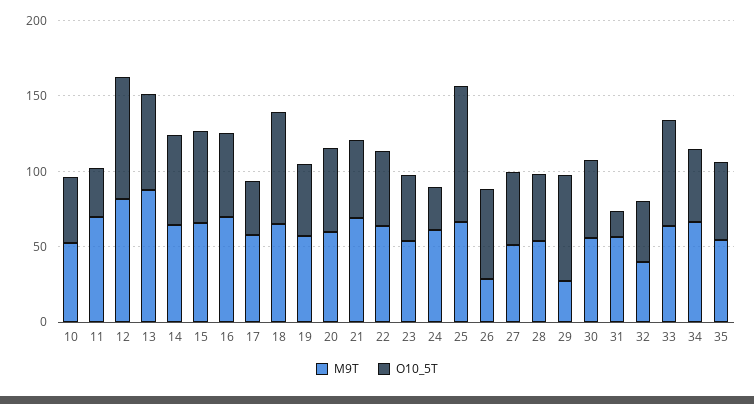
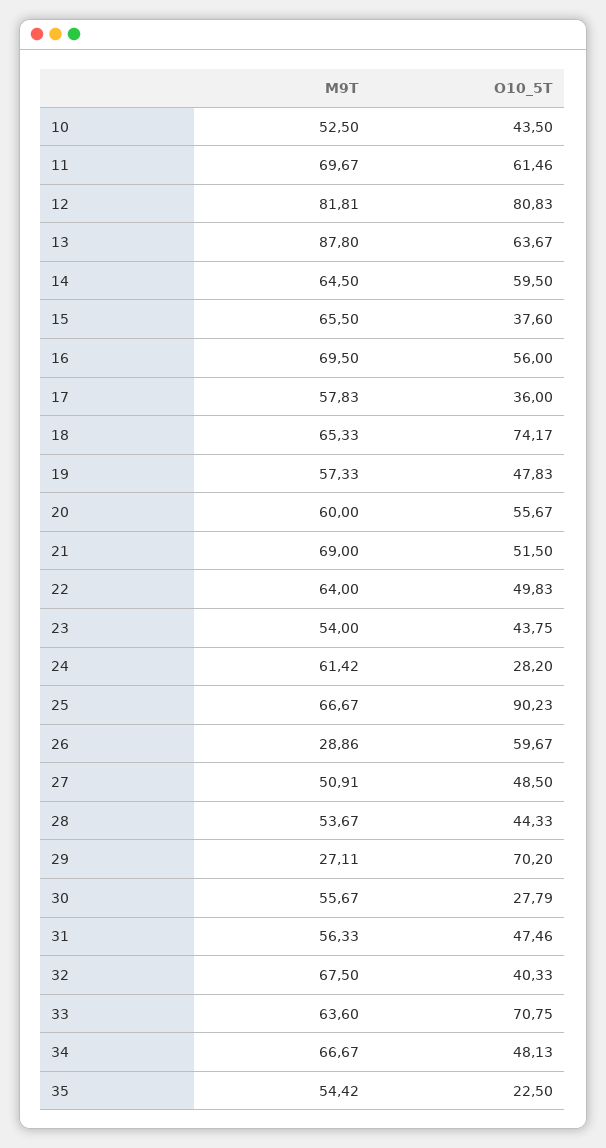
O10_5T, 11: 30 -> 61.46
O10_5T, 15: 60 -> 37.6
O10_5T, 30: 50 -> 27.79
O10_5T, 31: 20 -> 47.46
M9T, 32: 40 -> 67.5
O10_5T, 35: 50 -> 22.5

